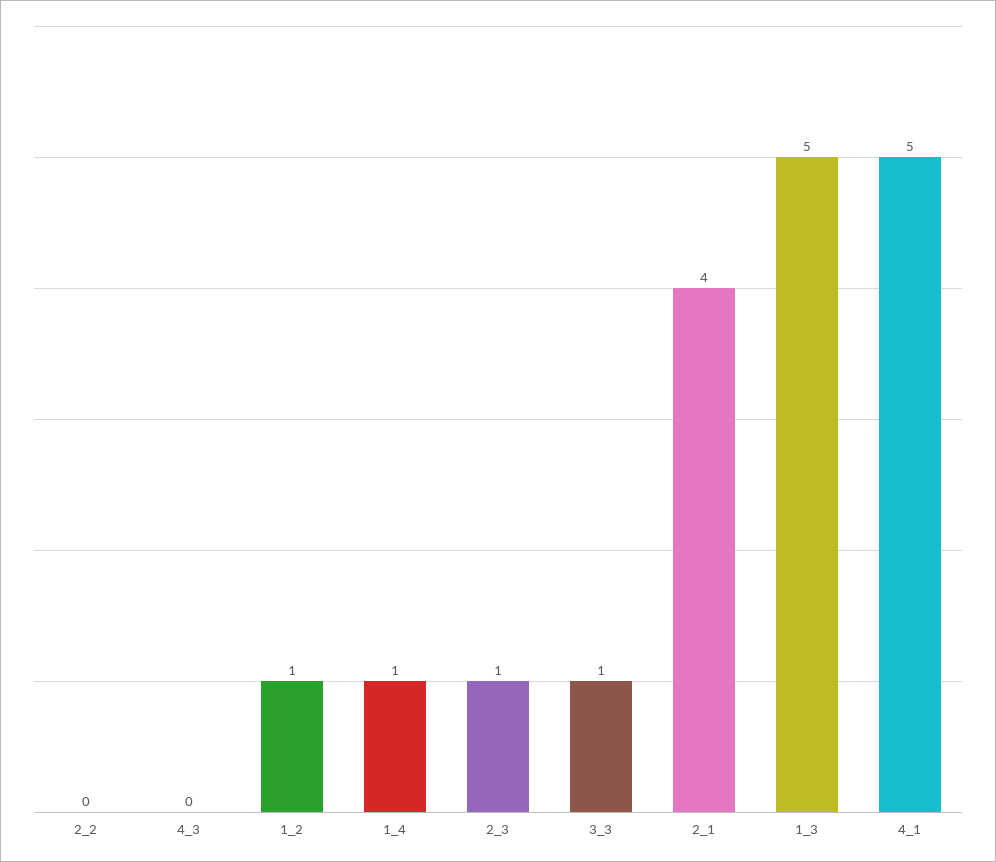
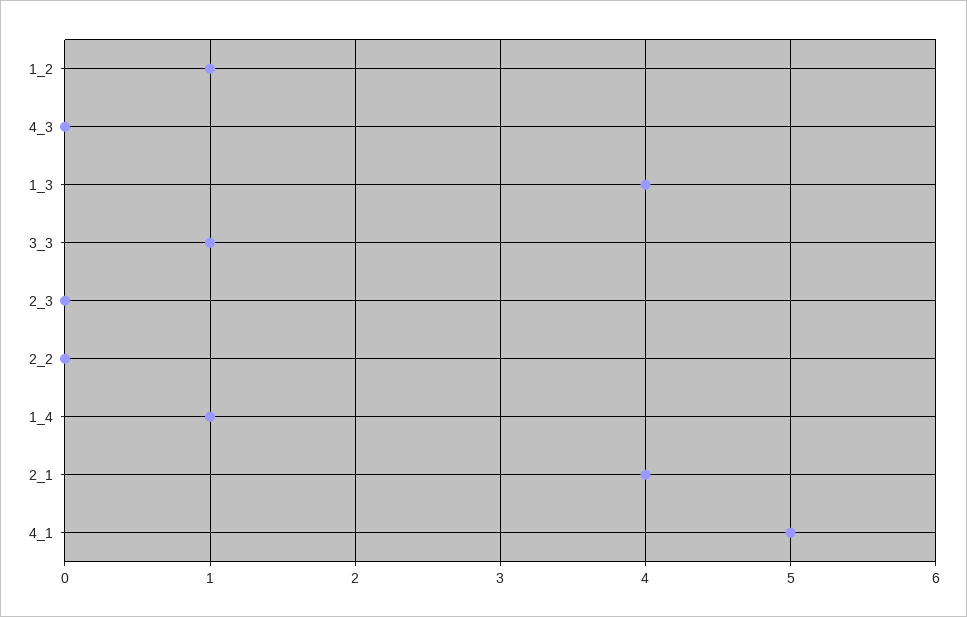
2_3: 1 -> 0
1_3: 5 -> 4

